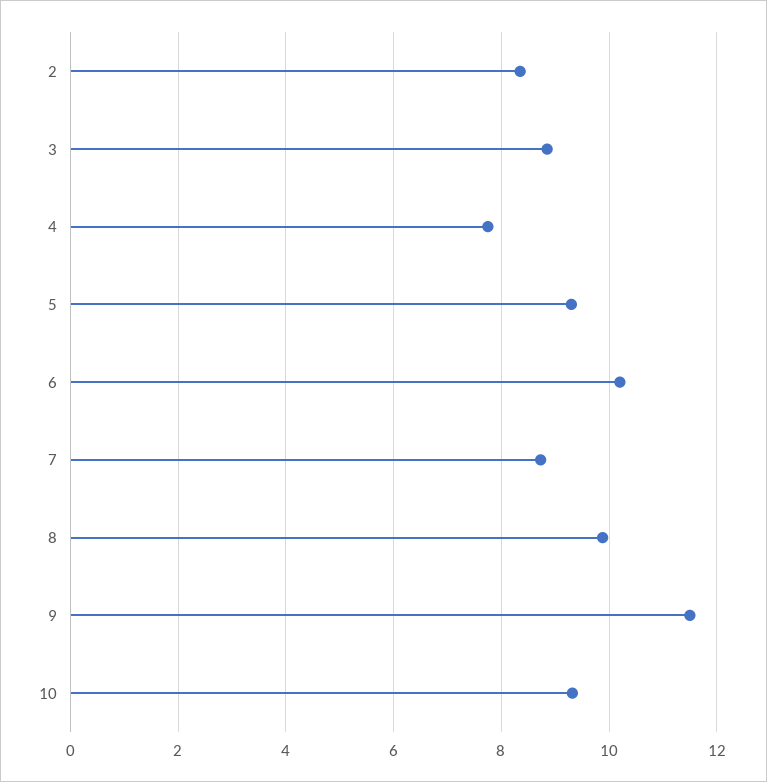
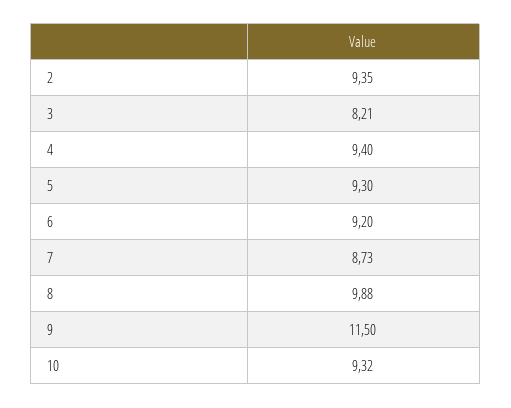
2: 8.4 -> 9.35
3: 8.8 -> 8.21
4: 7.8 -> 9.4
6: 10.2 -> 9.2

